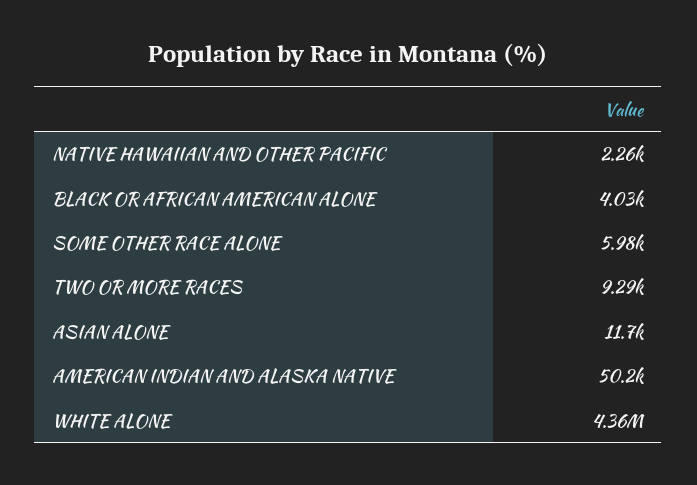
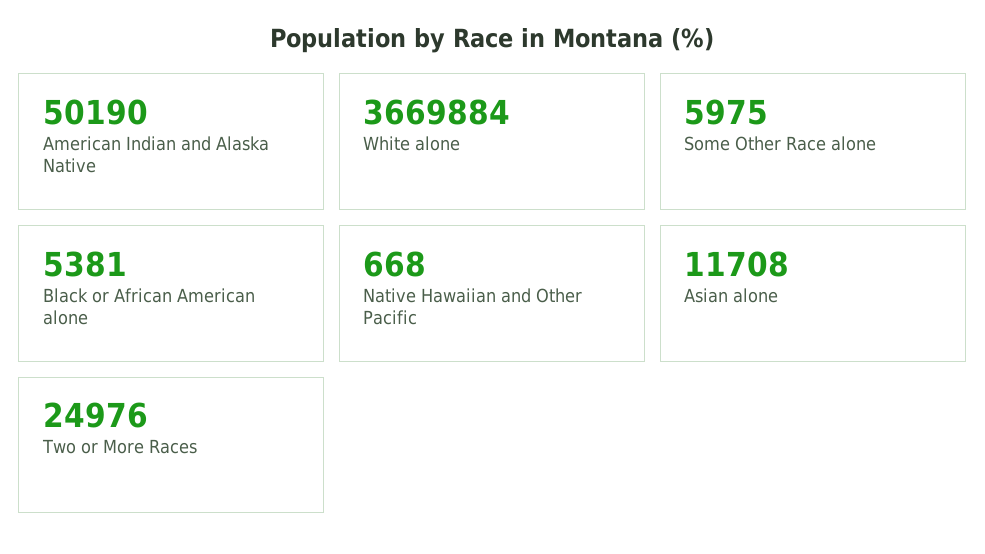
NATIVE HAWAIIAN AND OTHER PACIFIC: 2260 -> 668
BLACK OR AFRICAN AMERICAN ALONE: 4030 -> 5381
TWO OR MORE RACES: 9290 -> 24976
WHITE ALONE: 4360000 -> 3669884

